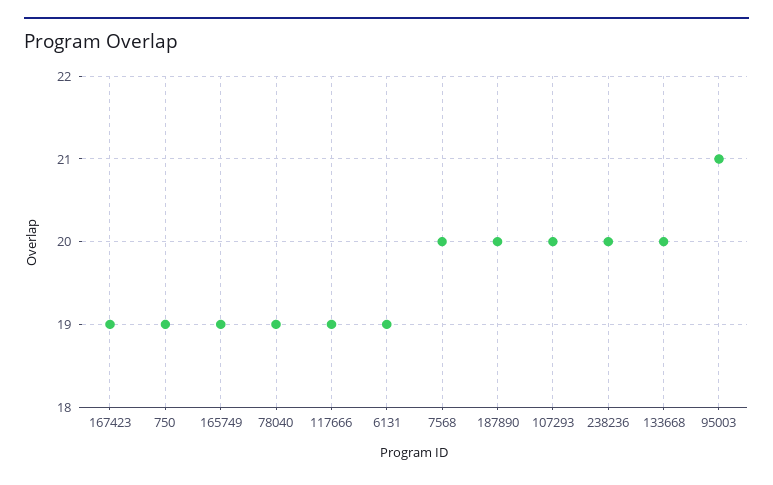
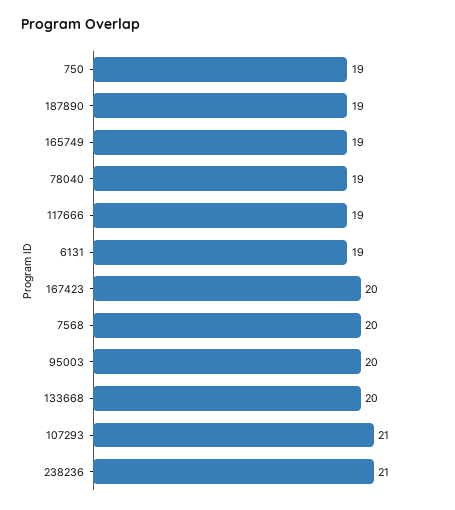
167423: 19 -> 20
187890: 20 -> 19
107293: 20 -> 21
238236: 20 -> 21
95003: 21 -> 20

